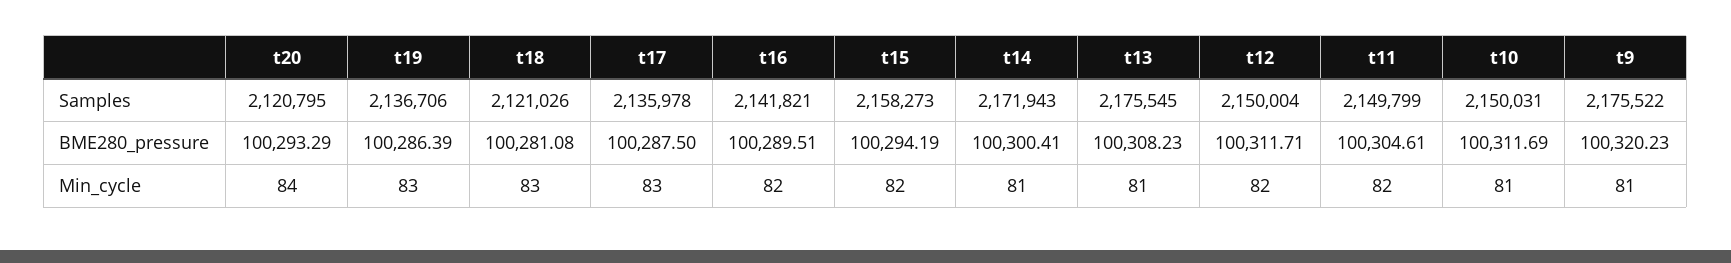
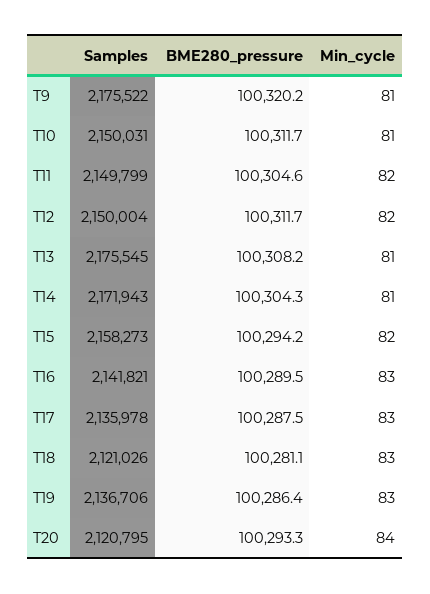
t14, BME280_pressure: 100300.41 -> 100304.3
t16, Min_cycle: 82 -> 83

